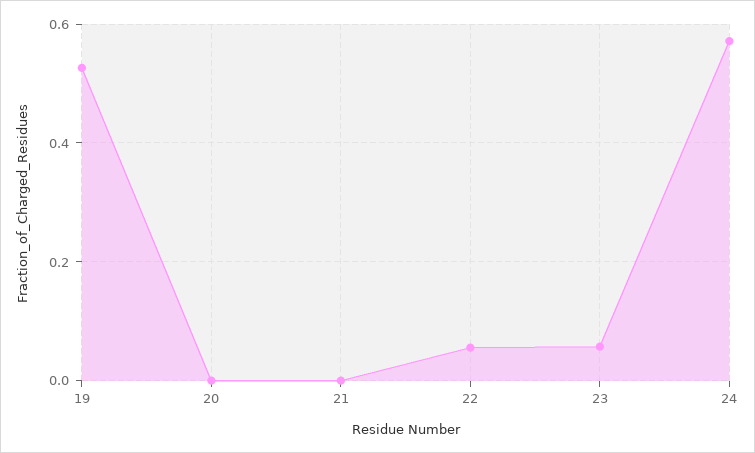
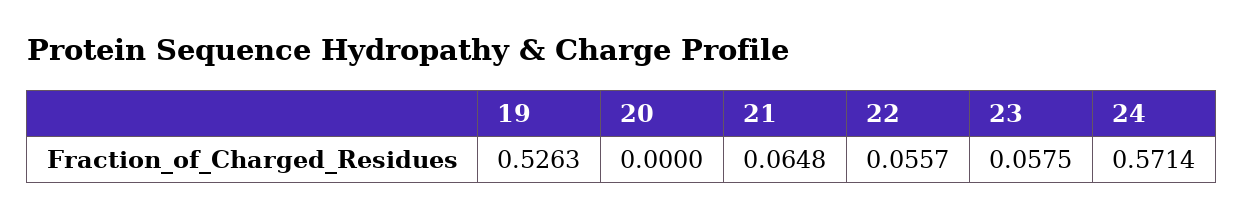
21: 0 -> 0.0648

